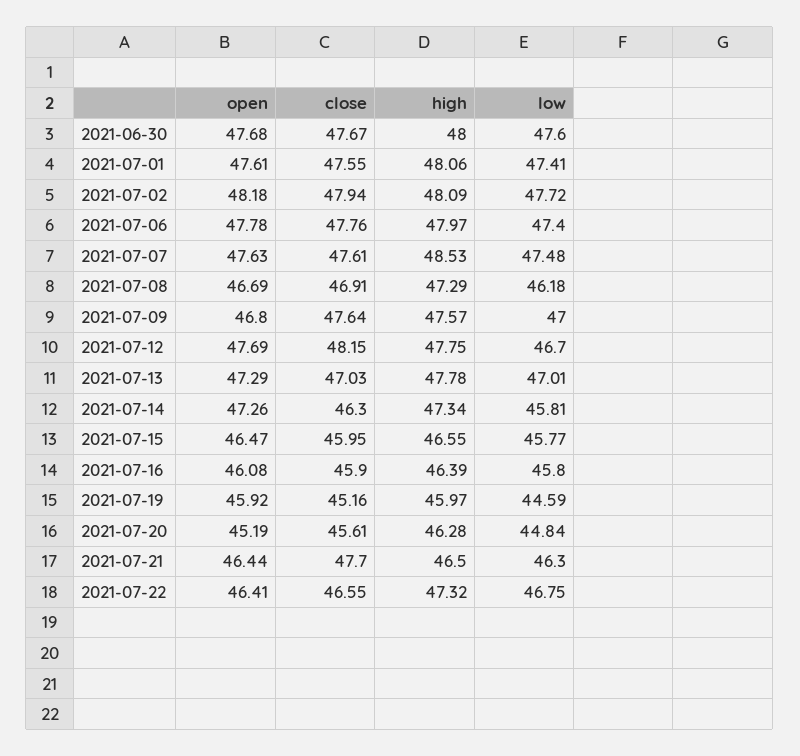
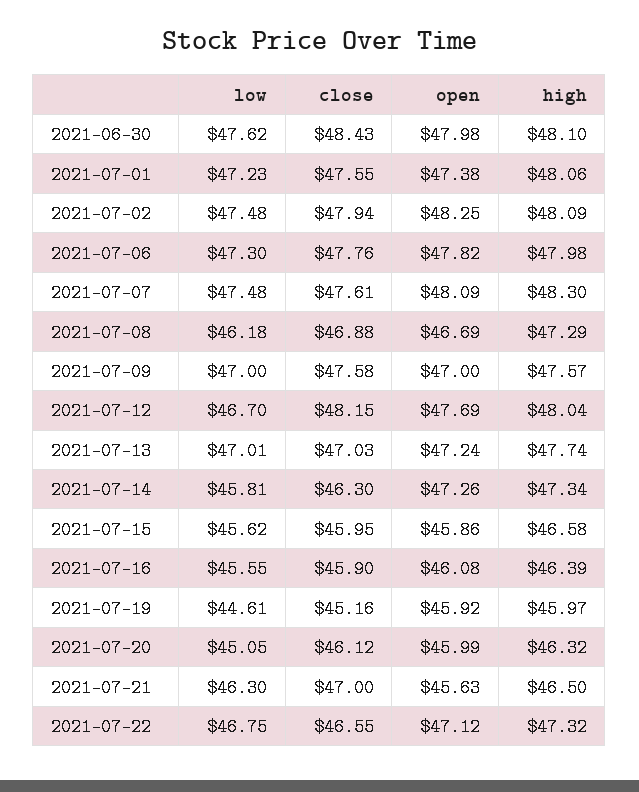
open, 2021-06-30: 47.68 -> 47.98
close, 2021-06-30: 47.67 -> 48.43
high, 2021-06-30: 48 -> 48.1
low, 2021-06-30: 47.6 -> 47.62
open, 2021-07-01: 47.61 -> 47.38
low, 2021-07-01: 47.41 -> 47.23
open, 2021-07-02: 48.18 -> 48.25
low, 2021-07-02: 47.72 -> 47.48
open, 2021-07-06: 47.78 -> 47.82
high, 2021-07-06: 47.97 -> 47.98
low, 2021-07-06: 47.4 -> 47.3
open, 2021-07-07: 47.63 -> 48.09
high, 2021-07-07: 48.53 -> 48.3
close, 2021-07-08: 46.91 -> 46.88
open, 2021-07-09: 46.8 -> 47
close, 2021-07-09: 47.64 -> 47.58
high, 2021-07-12: 47.75 -> 48.04
open, 2021-07-13: 47.29 -> 47.24
high, 2021-07-13: 47.78 -> 47.74
open, 2021-07-15: 46.47 -> 45.86
high, 2021-07-15: 46.55 -> 46.58
low, 2021-07-15: 45.77 -> 45.62
low, 2021-07-16: 45.8 -> 45.55
low, 2021-07-19: 44.59 -> 44.61
open, 2021-07-20: 45.19 -> 45.99
close, 2021-07-20: 45.61 -> 46.12
high, 2021-07-20: 46.28 -> 46.32
low, 2021-07-20: 44.84 -> 45.05
open, 2021-07-21: 46.44 -> 45.63
close, 2021-07-21: 47.7 -> 47
open, 2021-07-22: 46.41 -> 47.12

